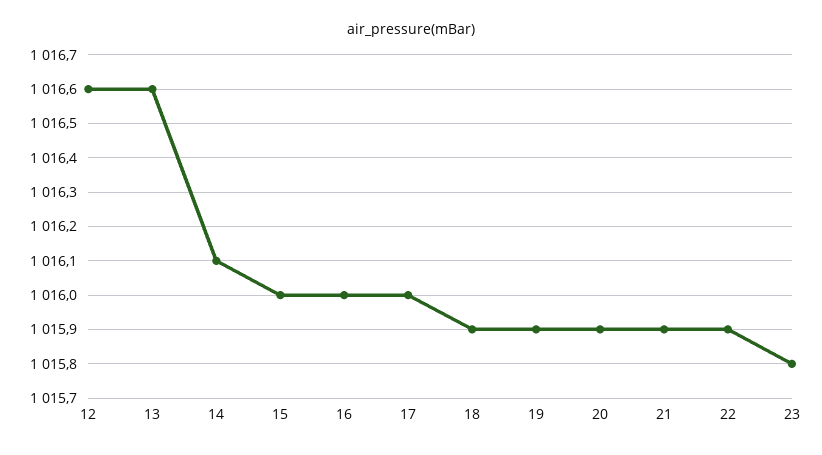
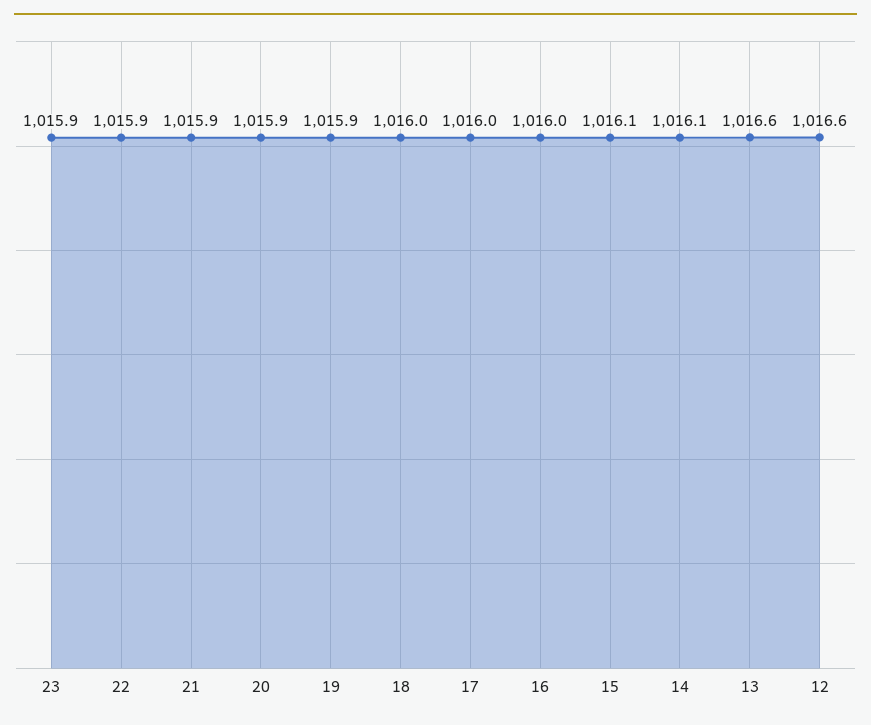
15: 1016 -> 1016.1
18: 1015.9 -> 1016
23: 1015.8 -> 1015.9

